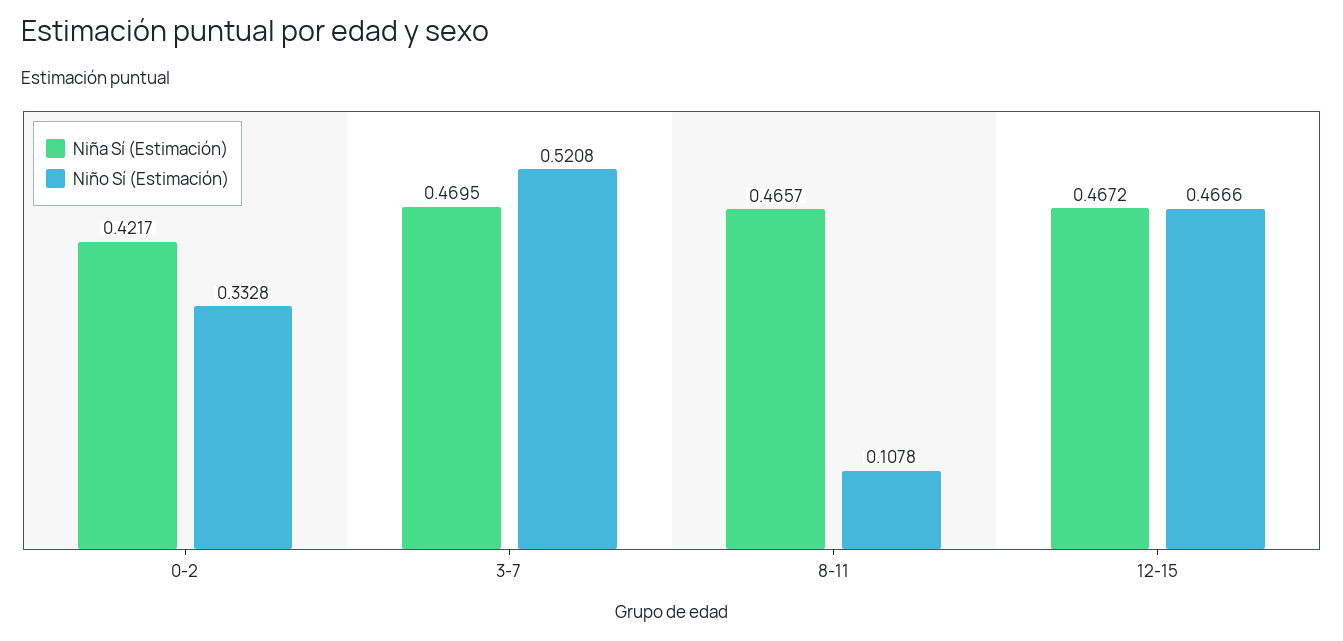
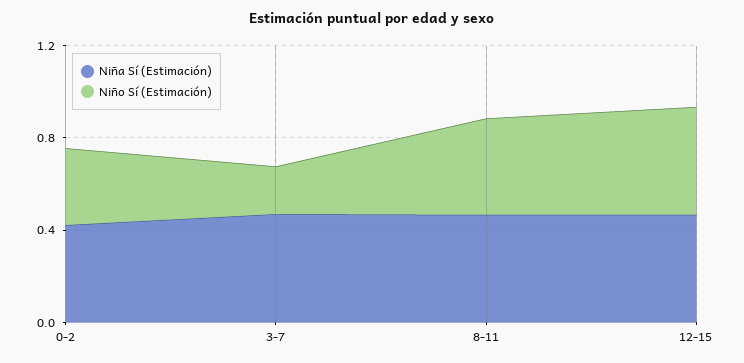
Niño Sí (Estimación), 3-7: 0.5208 -> 0.2
Niño Sí (Estimación), 8-11: 0.1078 -> 0.4

